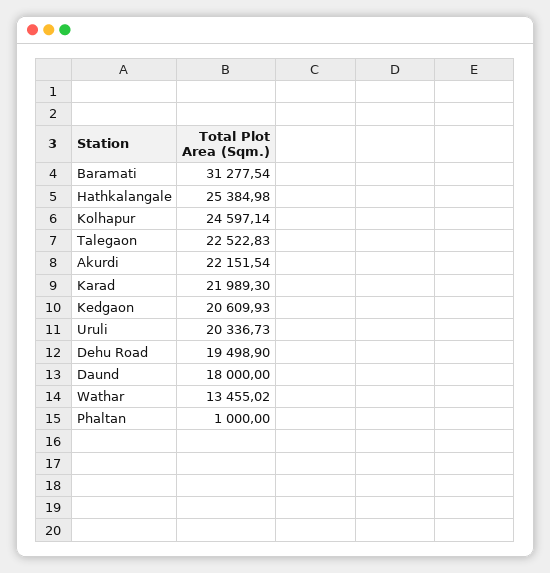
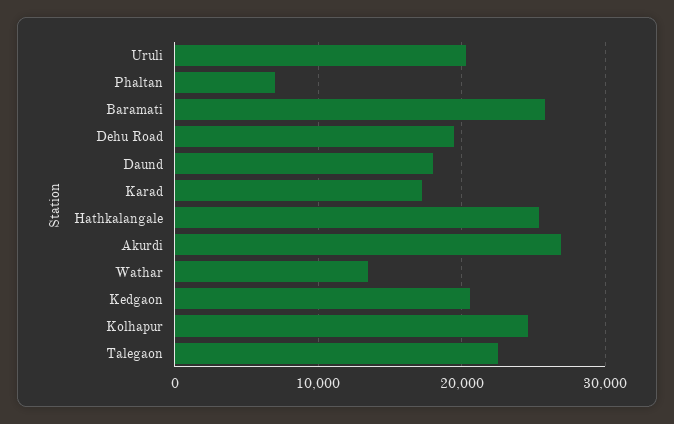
Baramati: 31277.54 -> 26000
Akurdi: 22151.54 -> 27000
Karad: 21989.3 -> 17000
Phaltan: 1000 -> 7000

